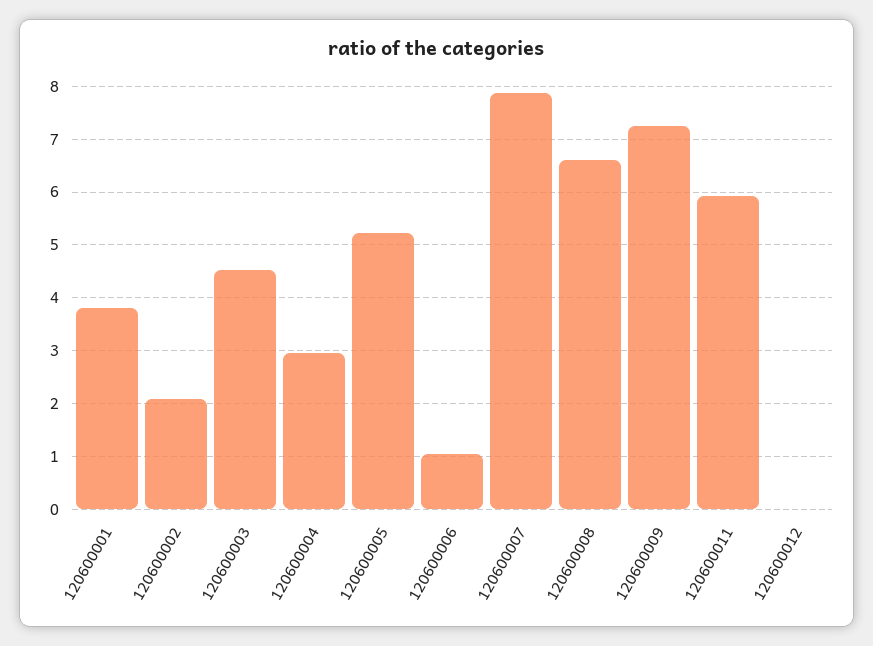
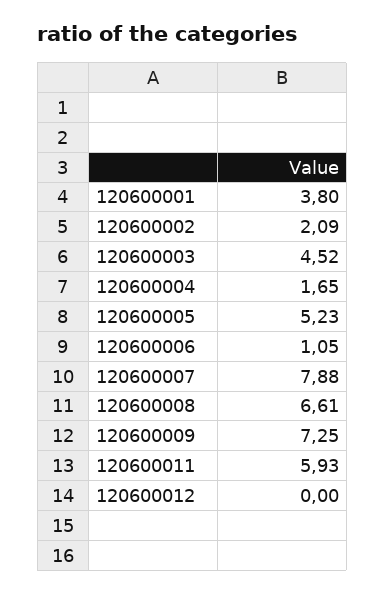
120600004: 3 -> 1.65

